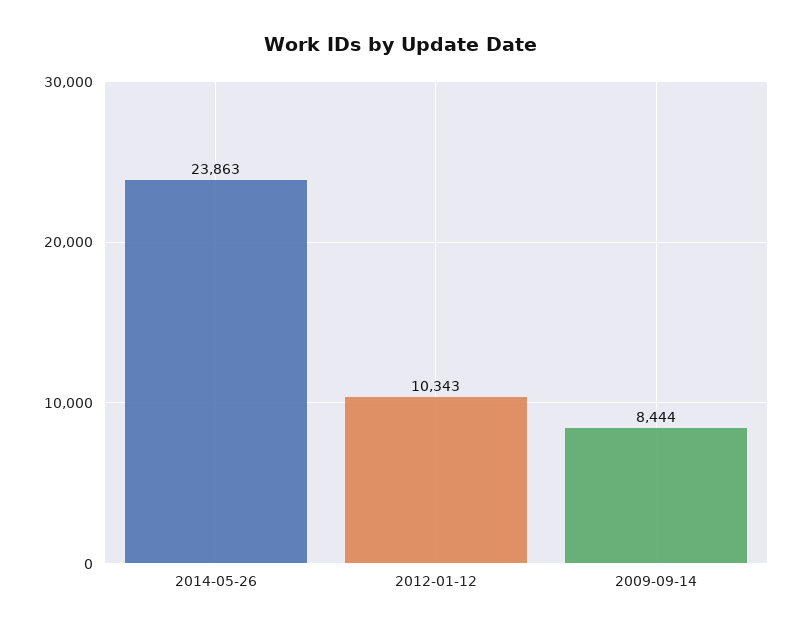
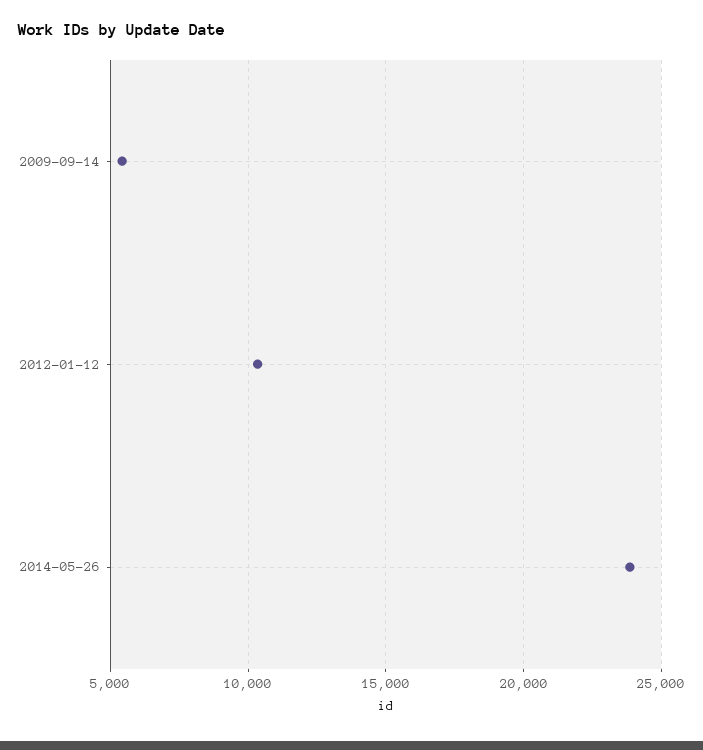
2009-09-14: 8444 -> 5500

